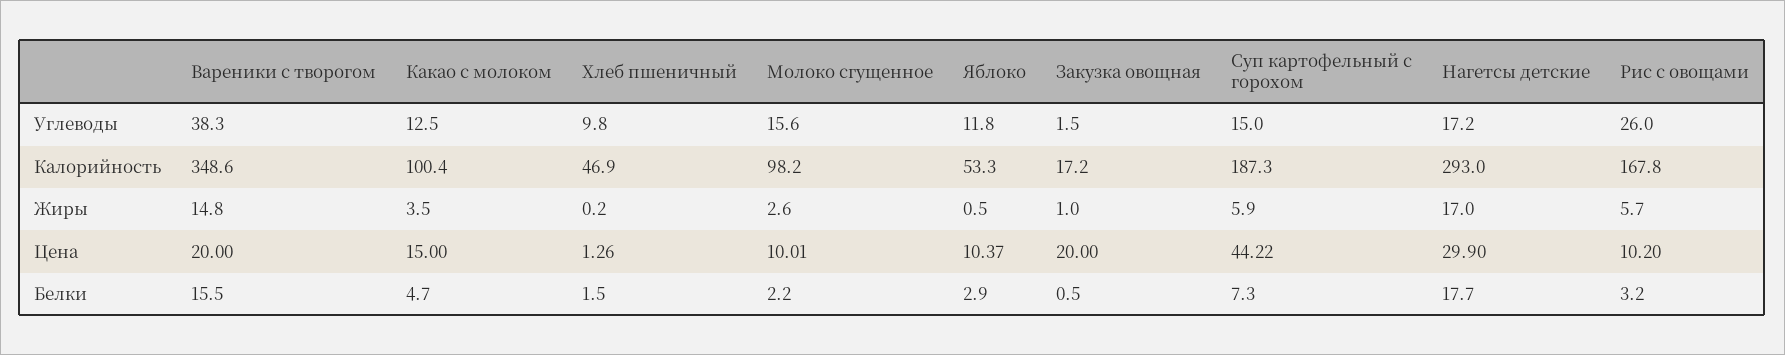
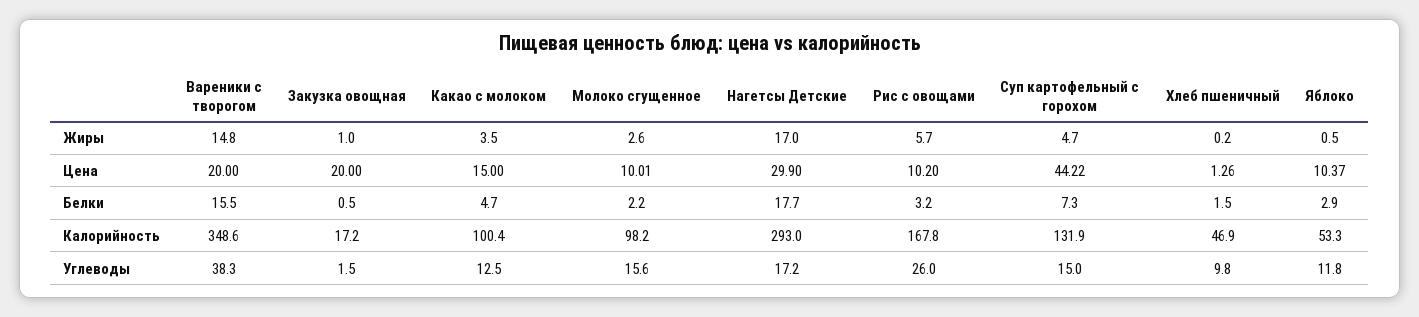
Суп картофельный с горохом, Калорийность: 187.3 -> 131.9
Суп картофельный с горохом, Жиры: 5.9 -> 4.7

